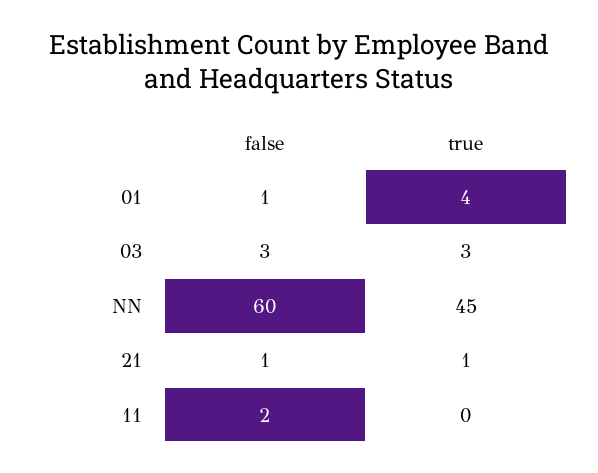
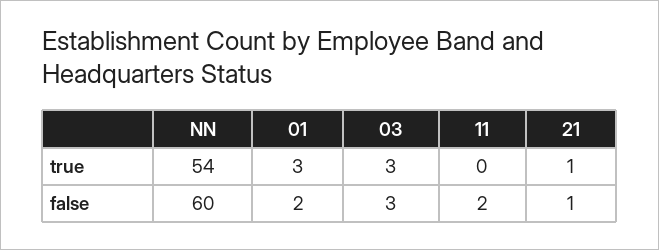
false, 01: 1 -> 2
true, 01: 4 -> 3
true, NN: 45 -> 54

